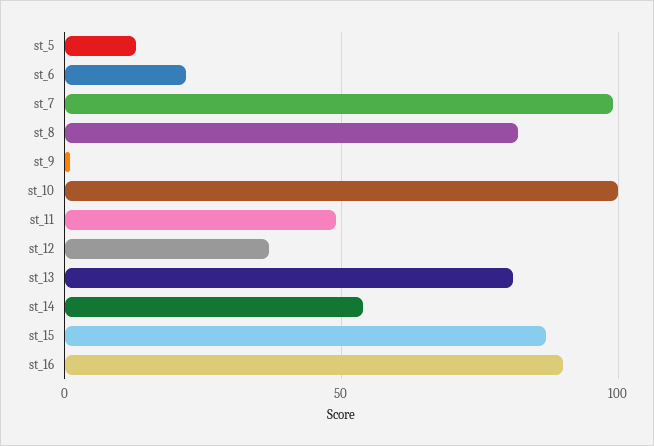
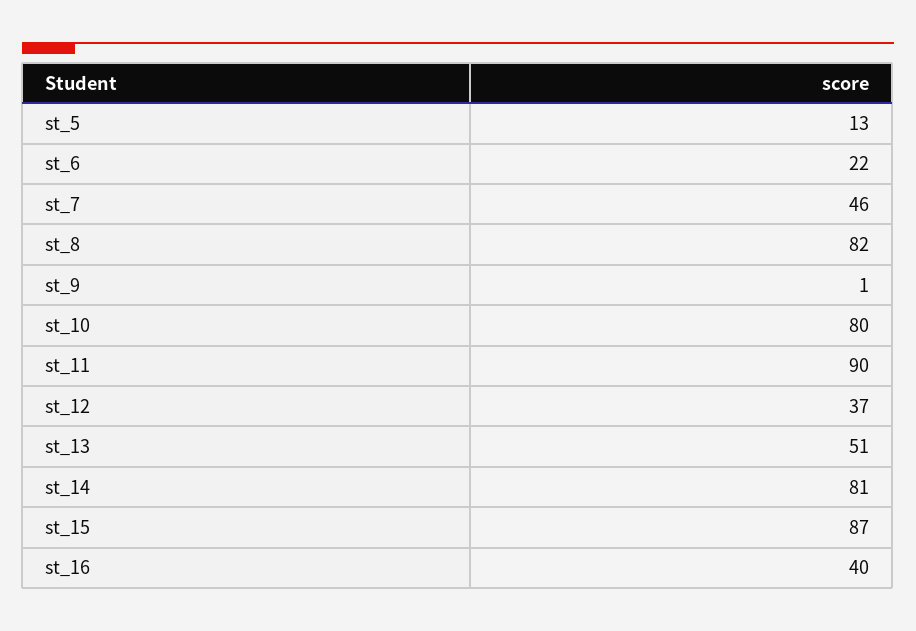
st_7: 100 -> 46
st_10: 100 -> 80
st_11: 50 -> 90
st_13: 80 -> 51
st_14: 55 -> 81
st_16: 90 -> 40

